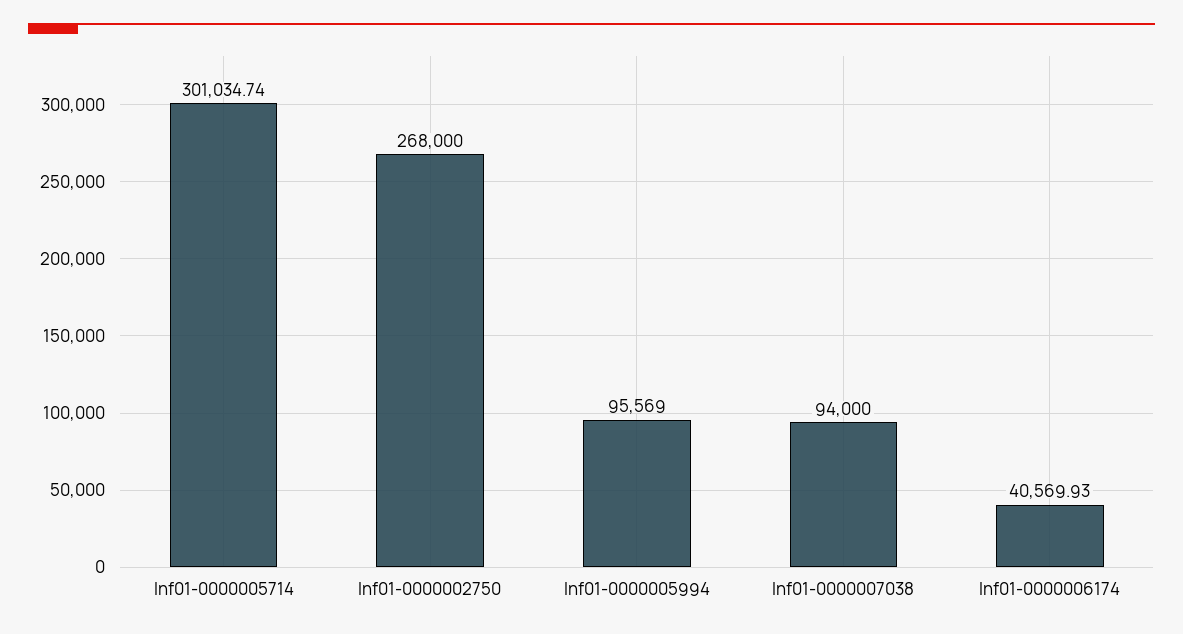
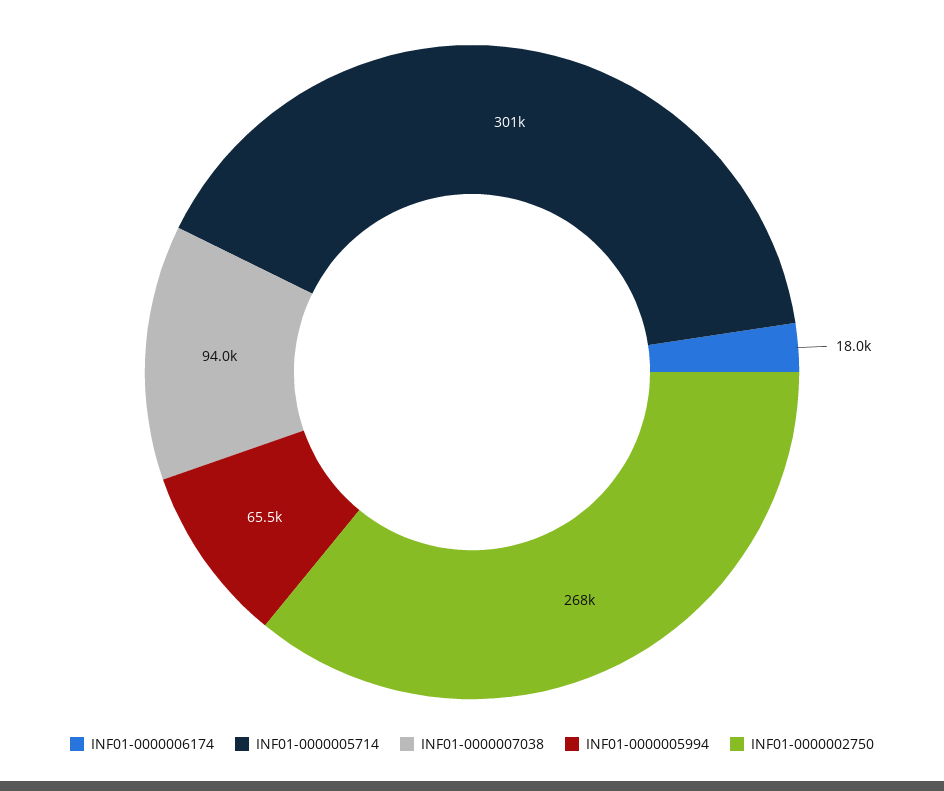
Inf01-0000005994: 95569 -> 65500
Inf01-0000006174: 40569.93 -> 18000

